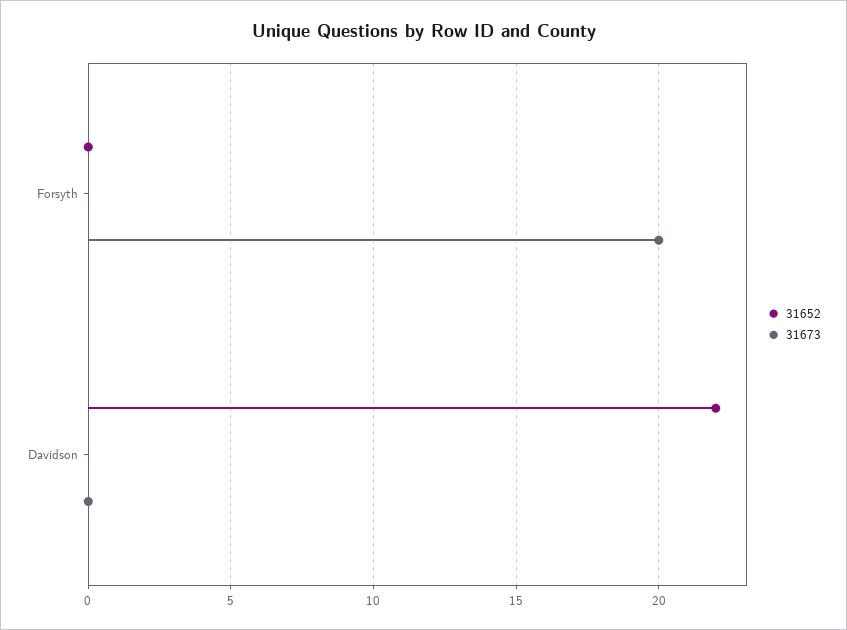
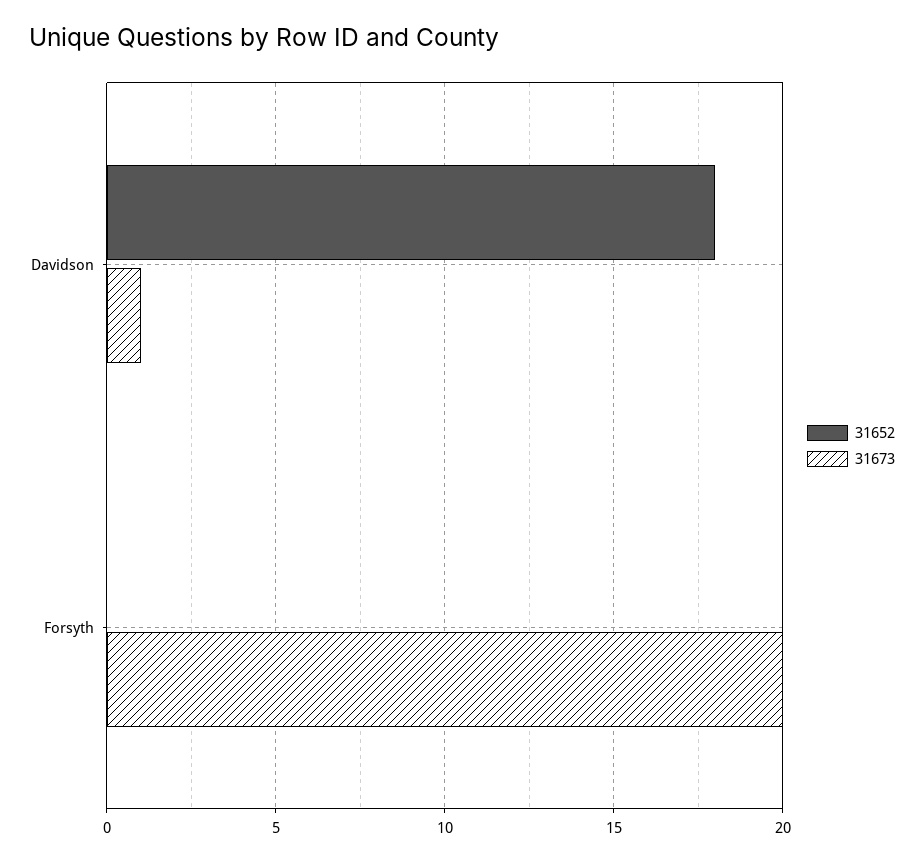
31652, Davidson: 22 -> 18
31673, Davidson: 0 -> 1

